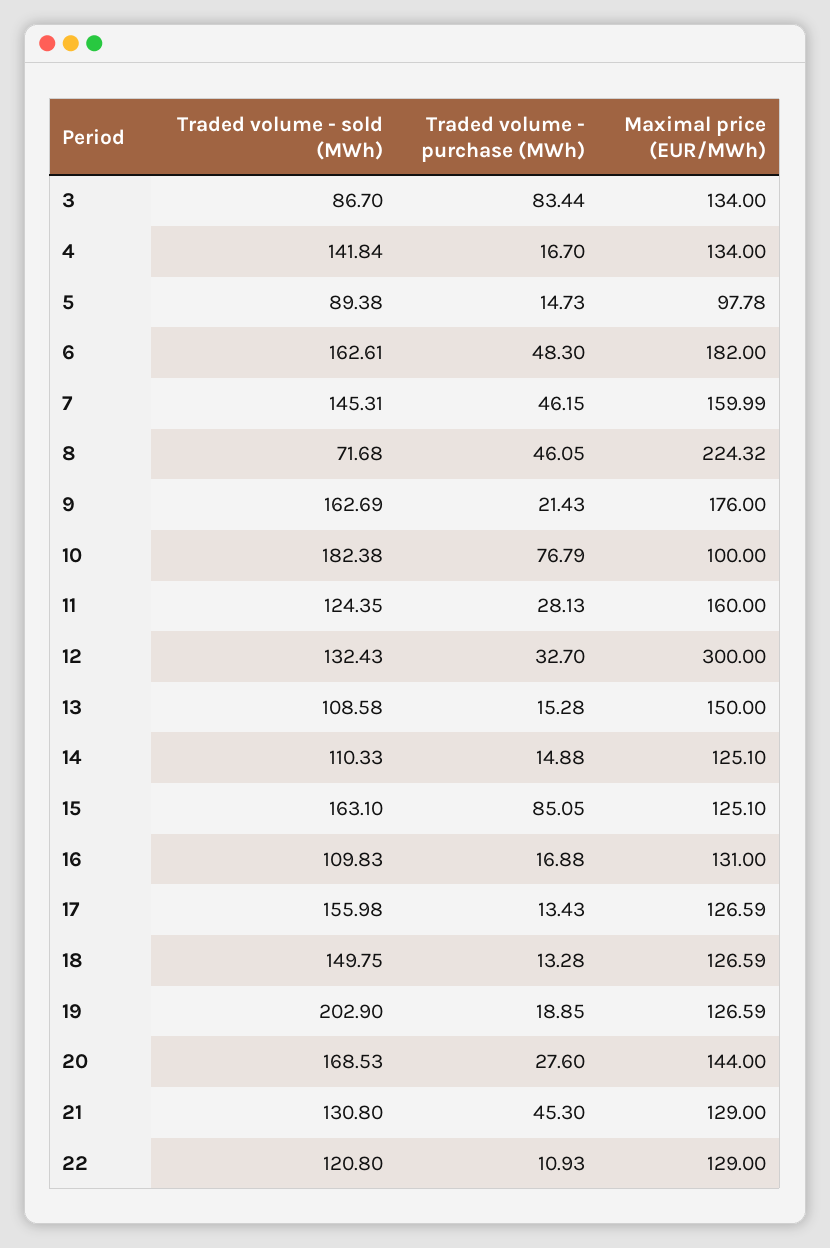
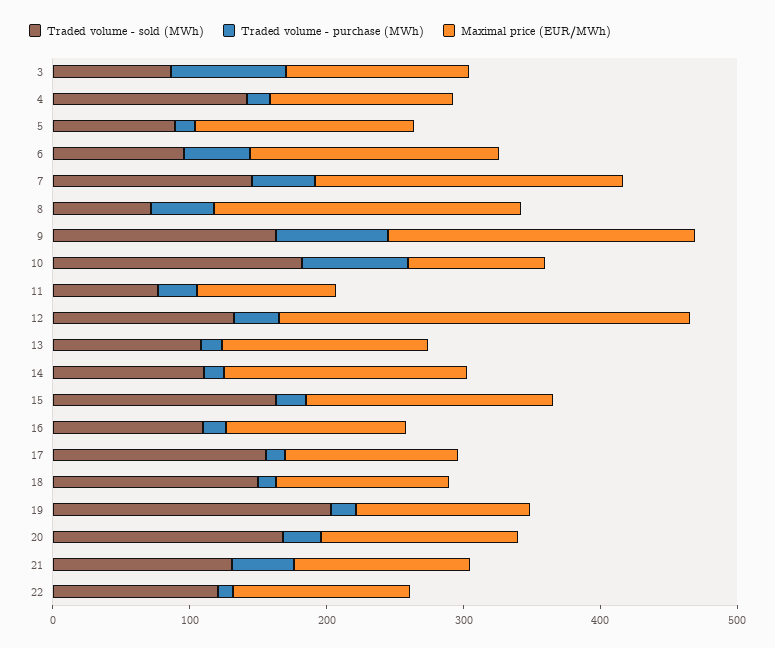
Maximal price (EUR/MWh), 5: 97.78 -> 160
Traded volume - sold (MWh), 6: 162.61 -> 100
Maximal price (EUR/MWh), 7: 159.99 -> 220
Traded volume - purchase (MWh), 9: 21.43 -> 80
Maximal price (EUR/MWh), 9: 176 -> 220
Traded volume - sold (MWh), 11: 124.35 -> 80
Maximal price (EUR/MWh), 11: 160 -> 100
Maximal price (EUR/MWh), 14: 125.1 -> 180
Traded volume - purchase (MWh), 15: 85.05 -> 20
Maximal price (EUR/MWh), 15: 125.1 -> 180

